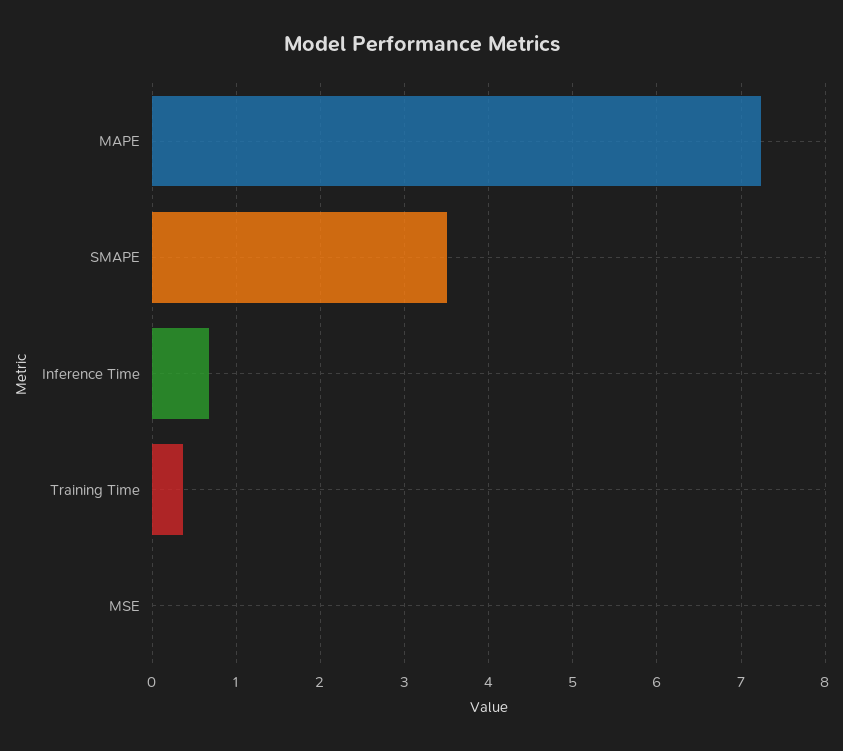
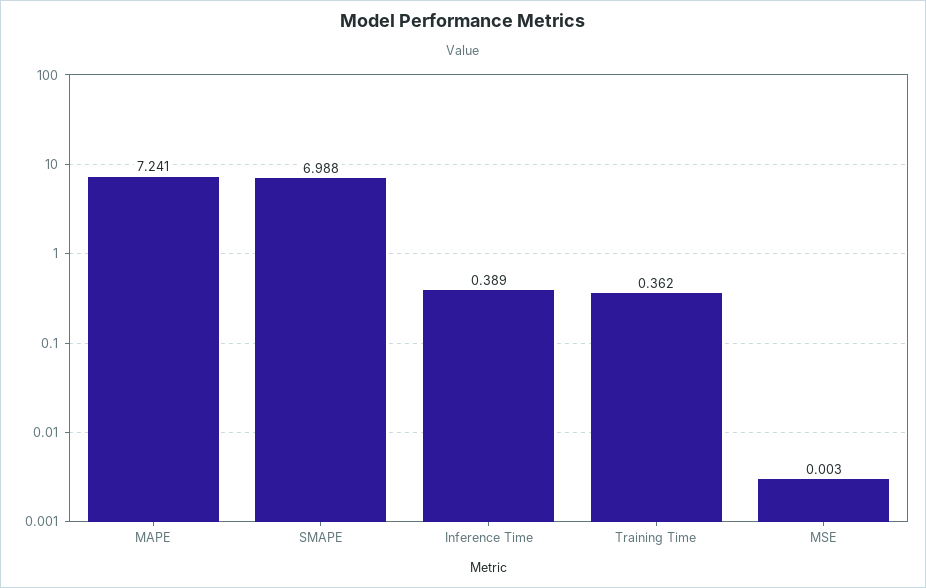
SMAPE: 3.5 -> 6.988
Inference Time: 0.7 -> 0.389

